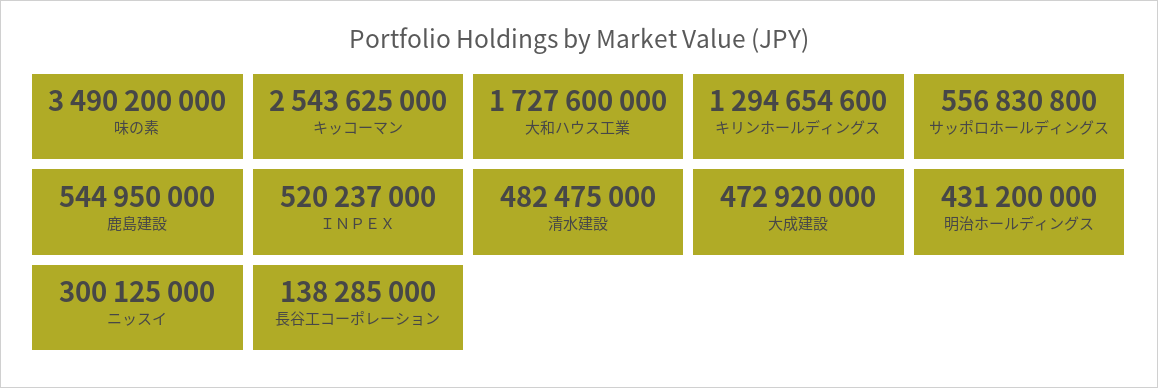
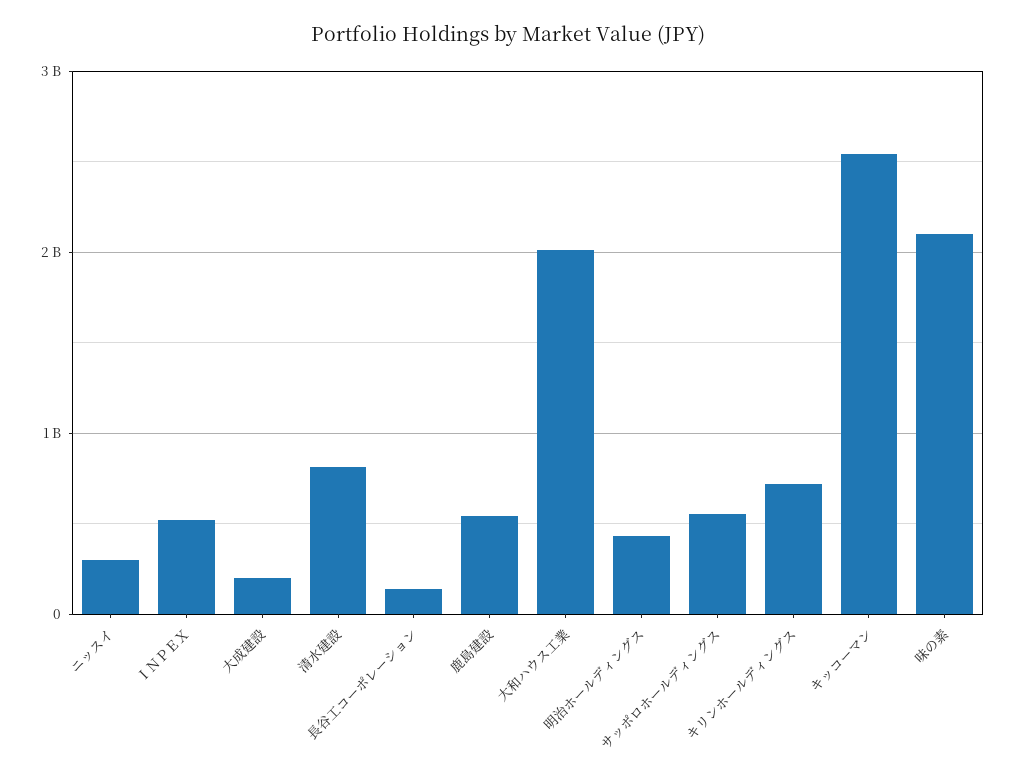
味の素: 3490200000 -> 2100000000
大和ハウス工業: 1727600000 -> 2000000000
キリンホールディングス: 1294654600 -> 700000000
清水建設: 482475000 -> 800000000
大成建設: 472920000 -> 200000000

